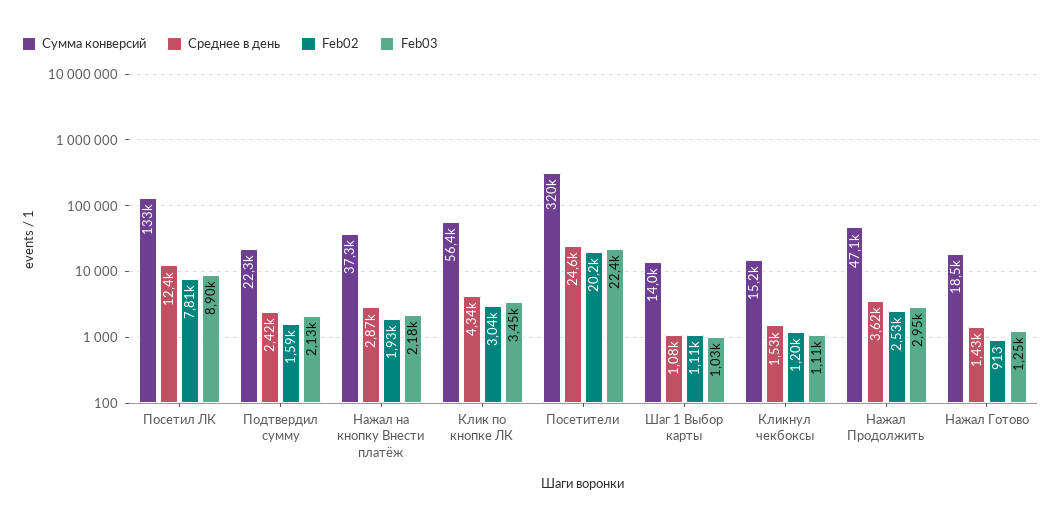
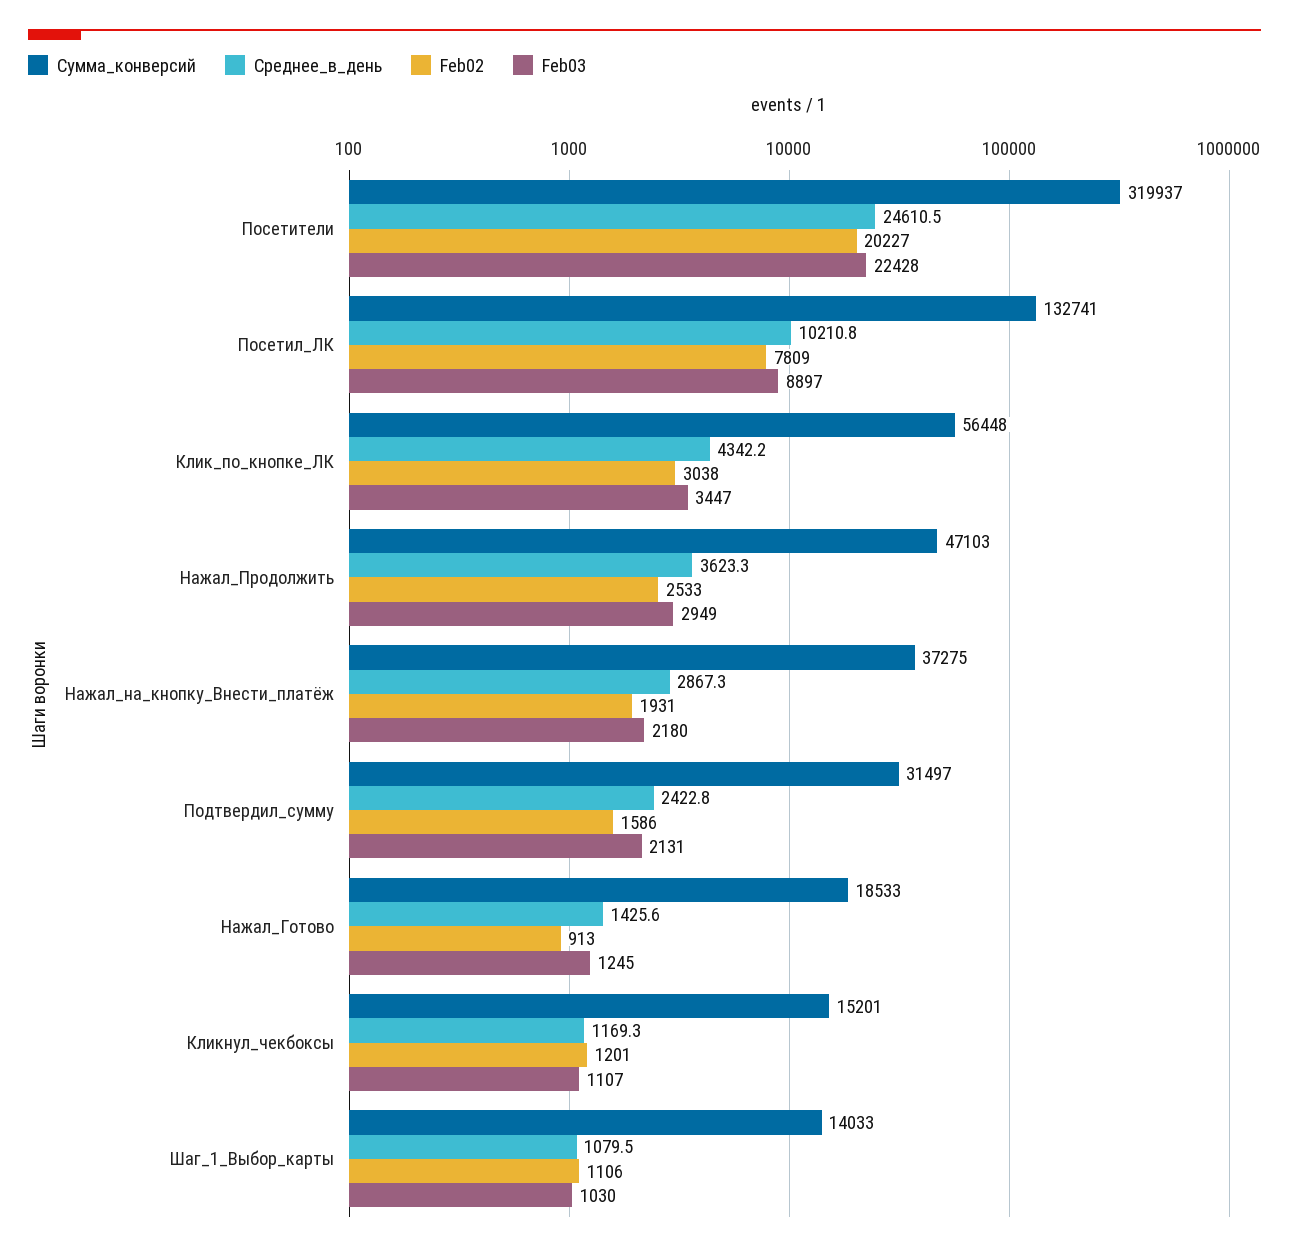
Среднее в день, Посетил ЛК: 12400 -> 10210.8
Сумма конверсий, Подтвердил сумму: 22300 -> 31497
Среднее в день, Кликнул чекбоксы: 1530 -> 1169.3

